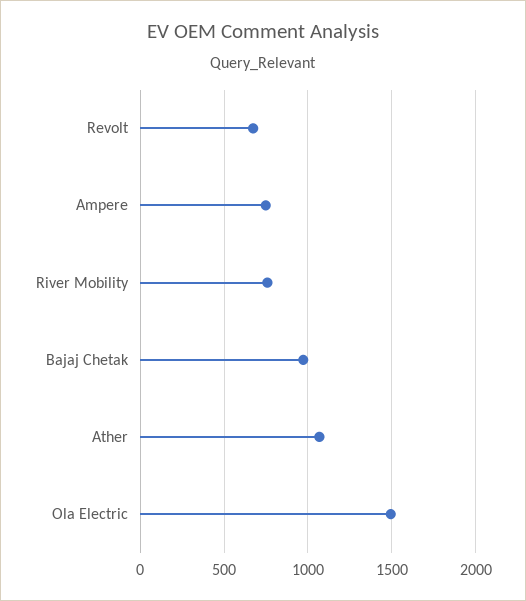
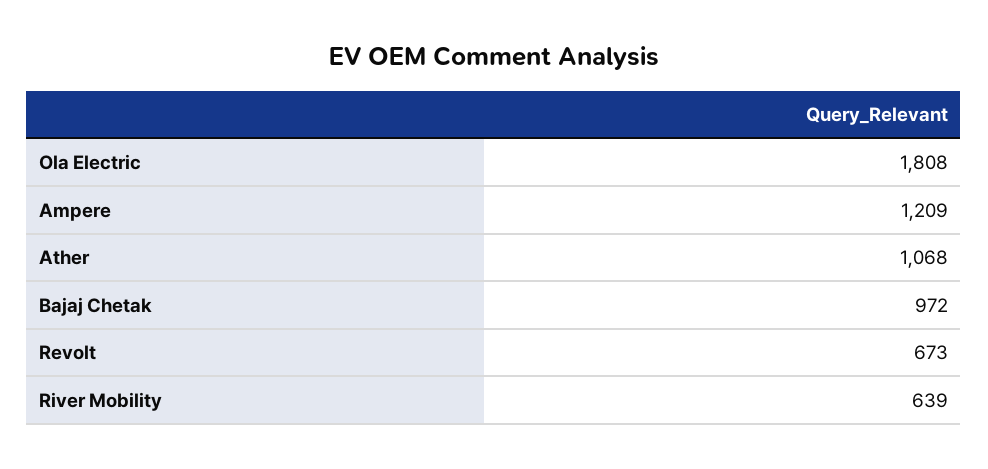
Ampere: 750 -> 1209
River Mobility: 750 -> 639
Ola Electric: 1500 -> 1808

